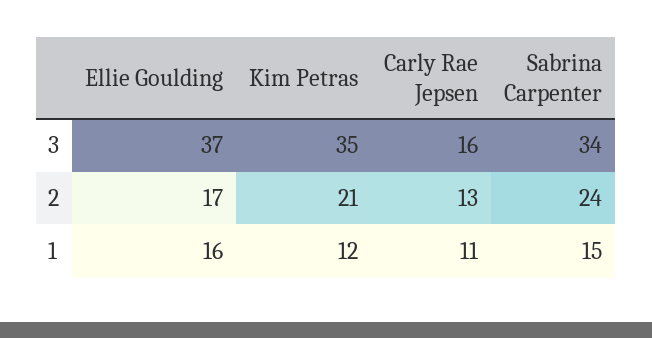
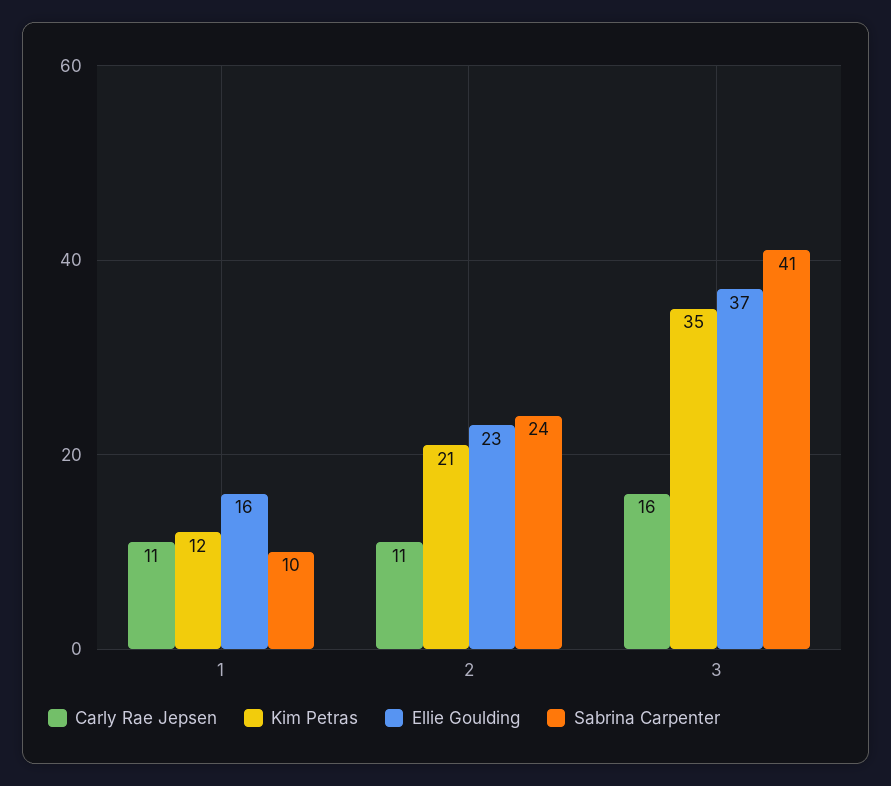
Sabrina Carpenter, 3: 34 -> 41
Ellie Goulding, 2: 17 -> 23
Carly Rae Jepsen, 2: 13 -> 11
Sabrina Carpenter, 1: 15 -> 10

